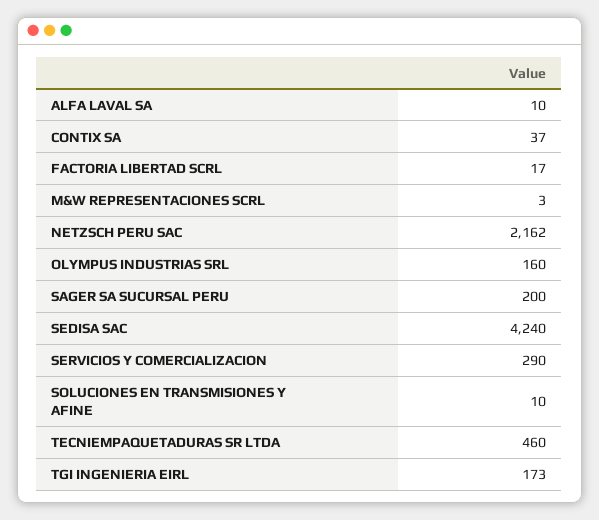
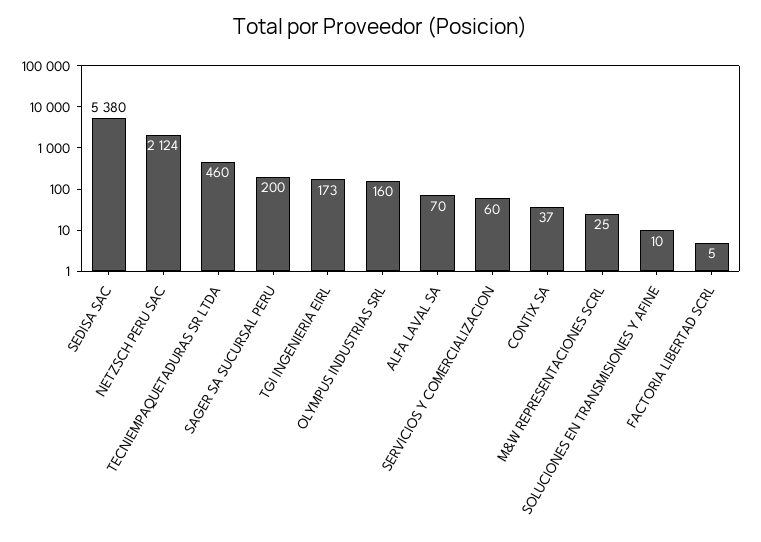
ALFA LAVAL SA: 10 -> 70
FACTORIA LIBERTAD SCRL: 17 -> 5
M&W REPRESENTACIONES SCRL: 3 -> 25
NETZSCH PERU SAC: 2162 -> 2124
SEDISA SAC: 4240 -> 5380
SERVICIOS Y COMERCIALIZACION: 290 -> 60

